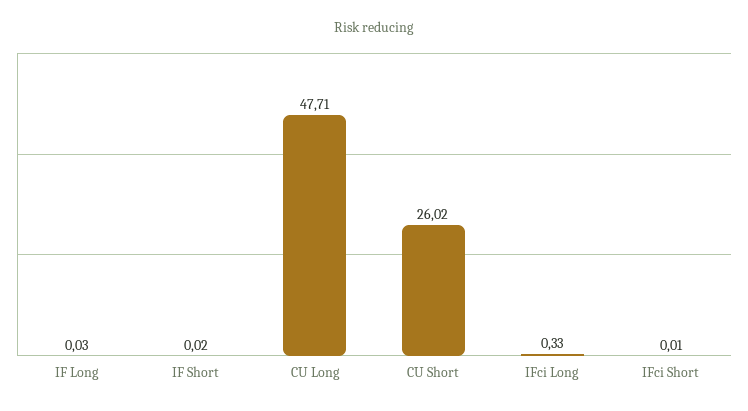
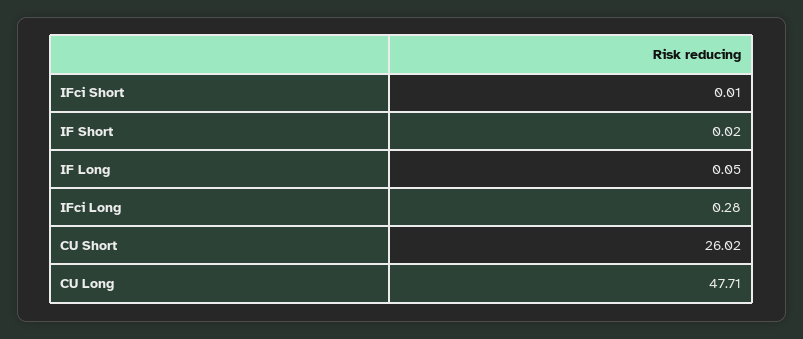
IF Long: 0.03 -> 0.05
IFci Long: 0.33 -> 0.28

